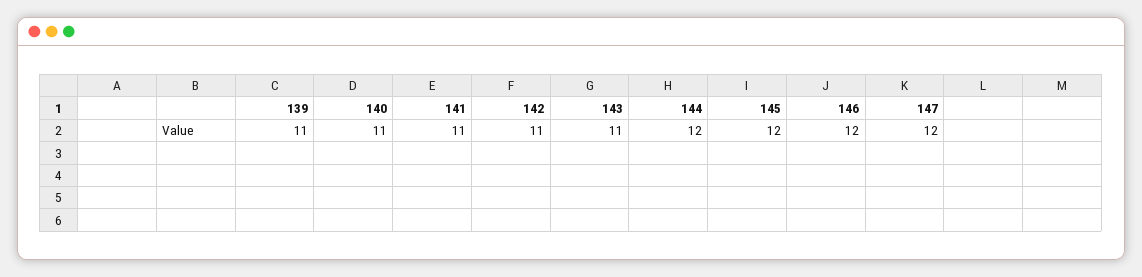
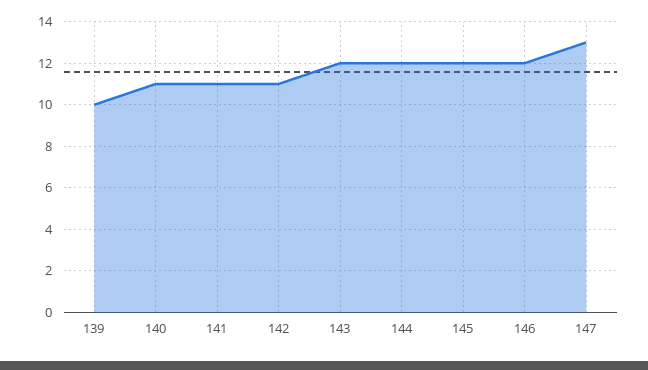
139: 11 -> 10
143: 11 -> 12
147: 12 -> 13

